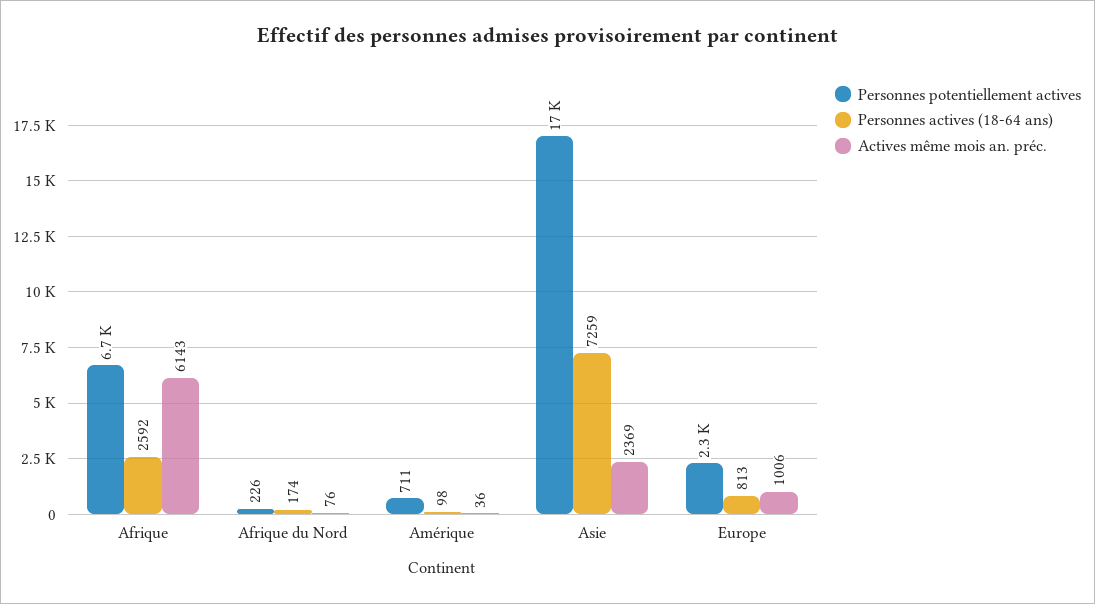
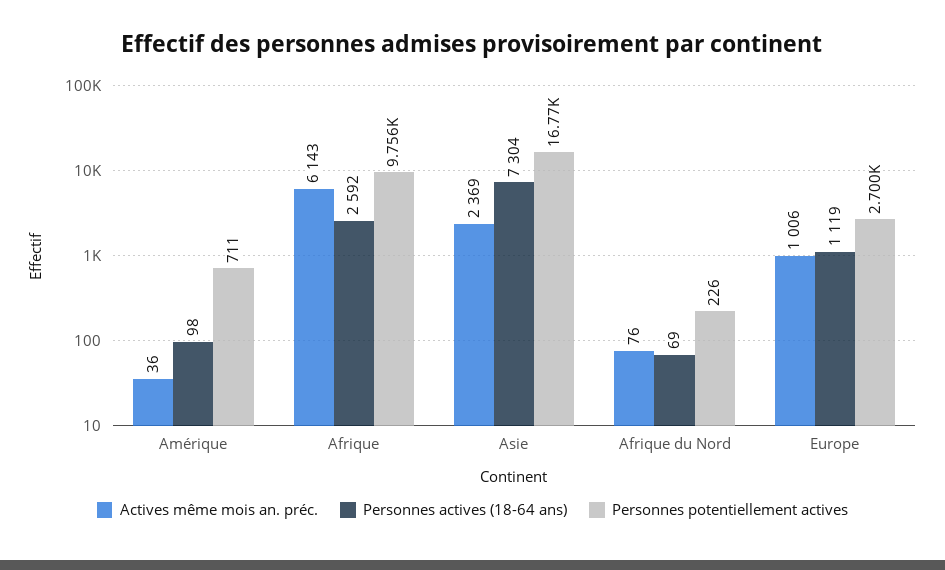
Personnes potentiellement actives, Afrique: 6700 -> 9756
Personnes actives (18-64 ans), Afrique du Nord: 174 -> 69
Personnes actives (18-64 ans), Asie: 7259 -> 7304
Personnes potentiellement actives, Europe: 2300 -> 2700
Personnes actives (18-64 ans), Europe: 813 -> 1119

